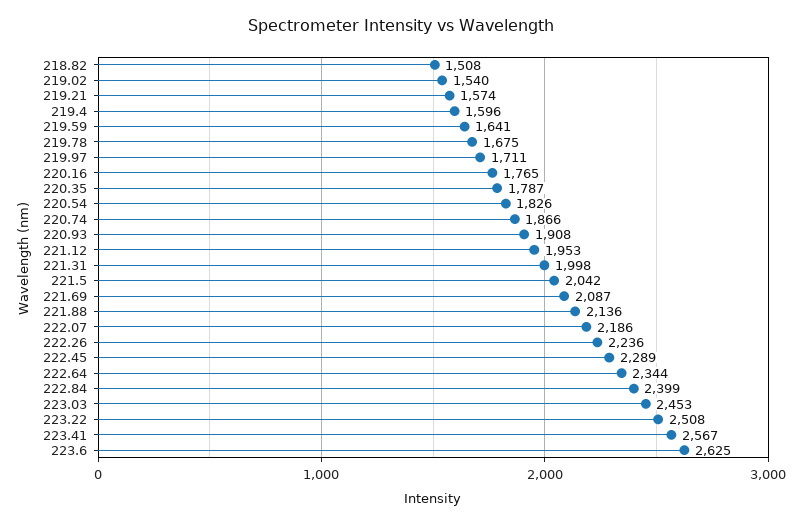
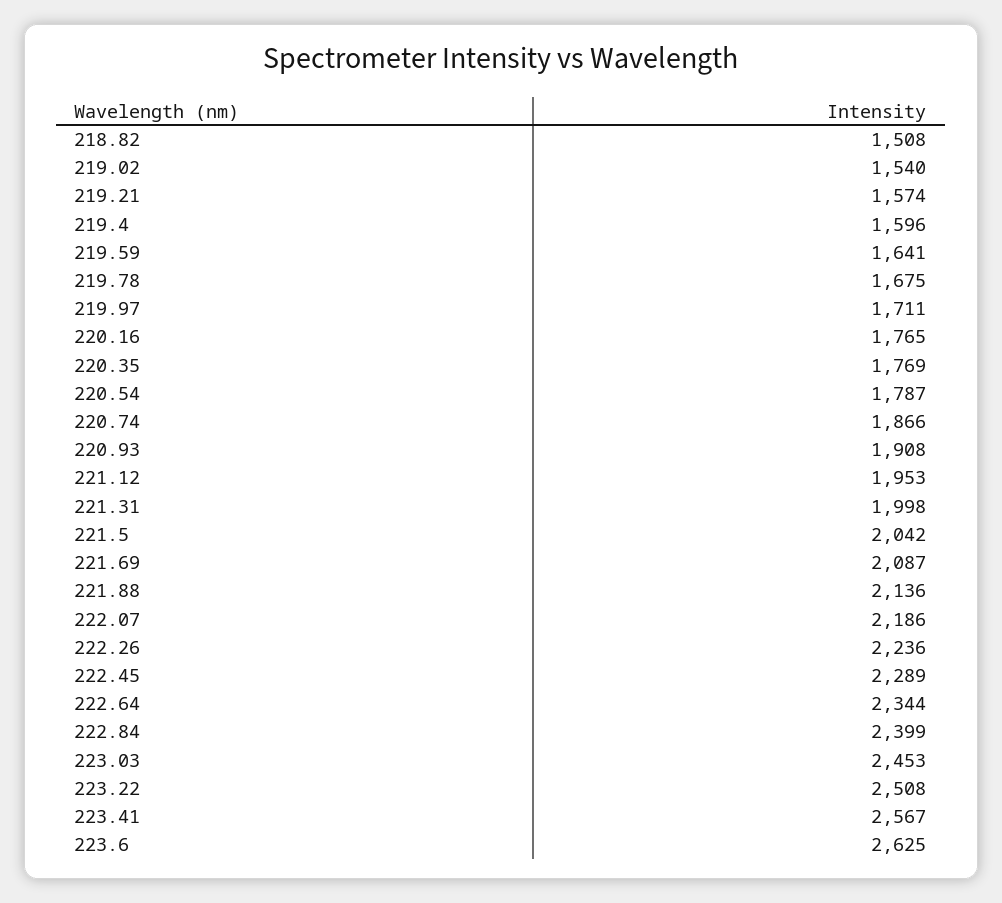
220.35: 1787 -> 1769
220.54: 1826 -> 1787

